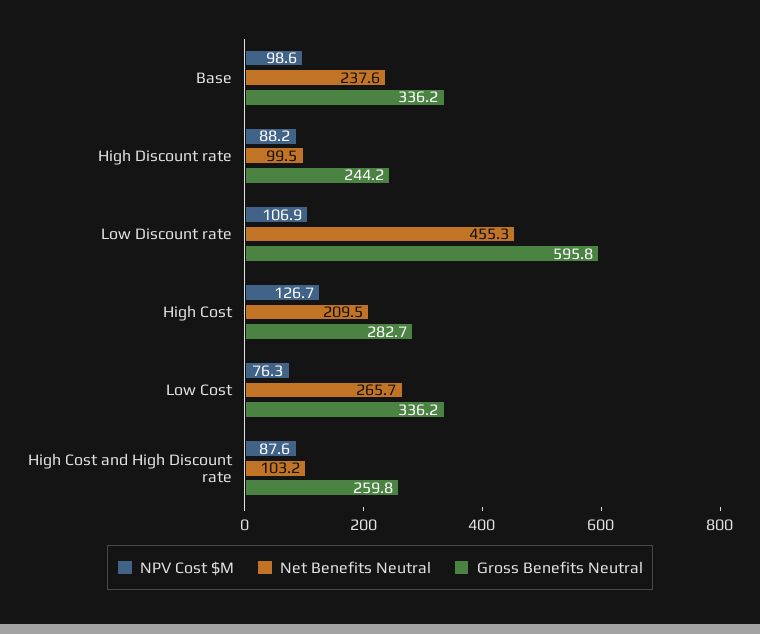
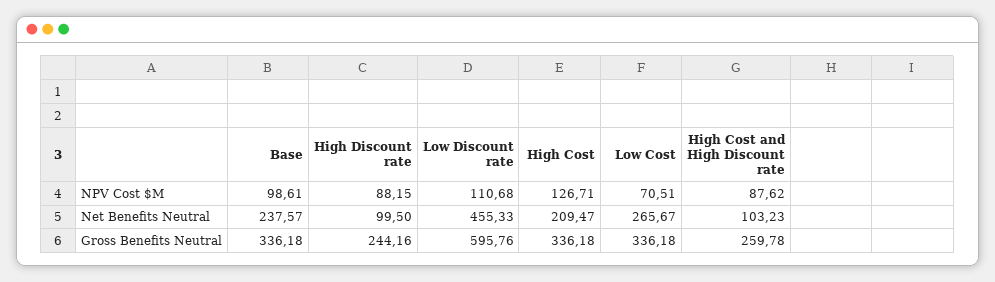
NPV Cost $M, Low Discount rate: 106.9 -> 110.68
Gross Benefits Neutral, High Cost: 282.7 -> 336.18
NPV Cost $M, Low Cost: 76.3 -> 70.51

